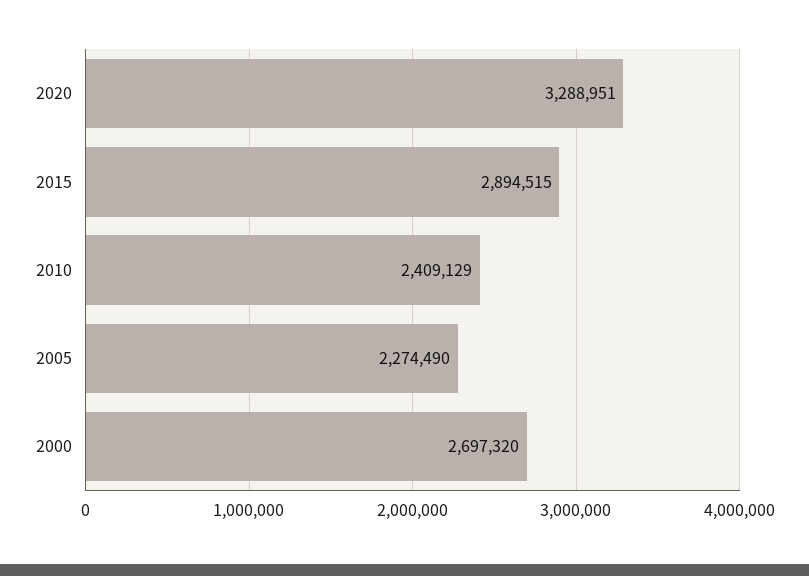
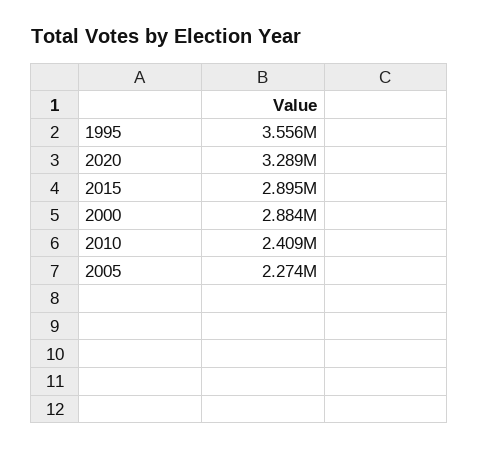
2000: 2697320 -> 2884000
1995: none -> 3556000

